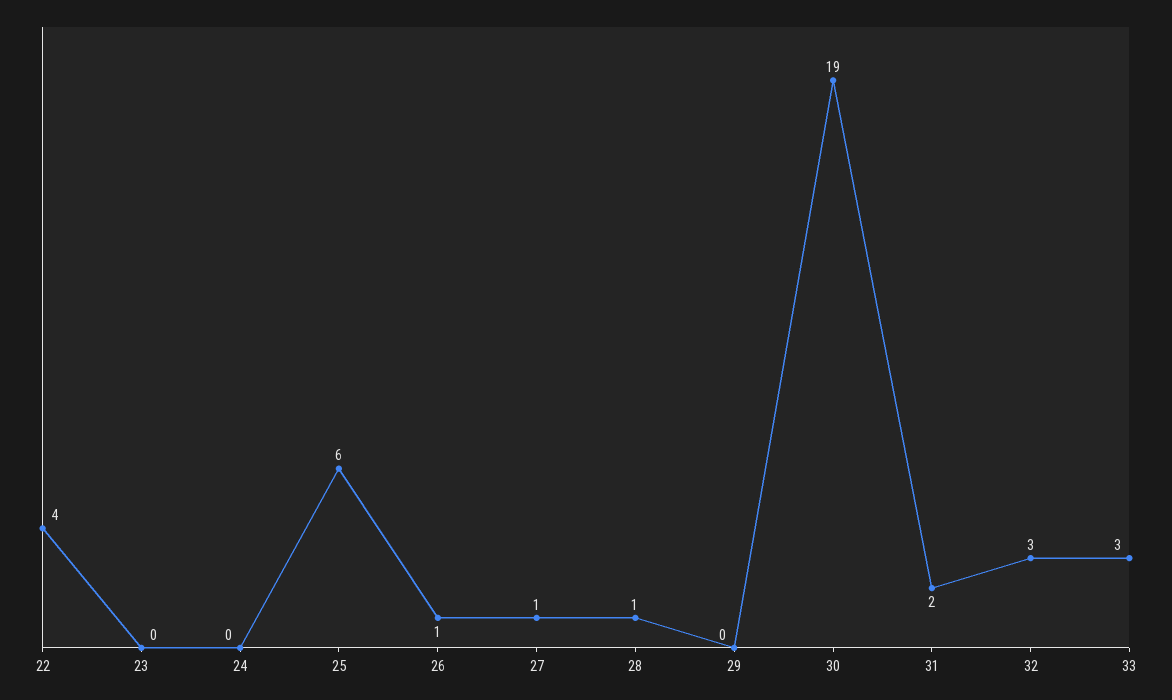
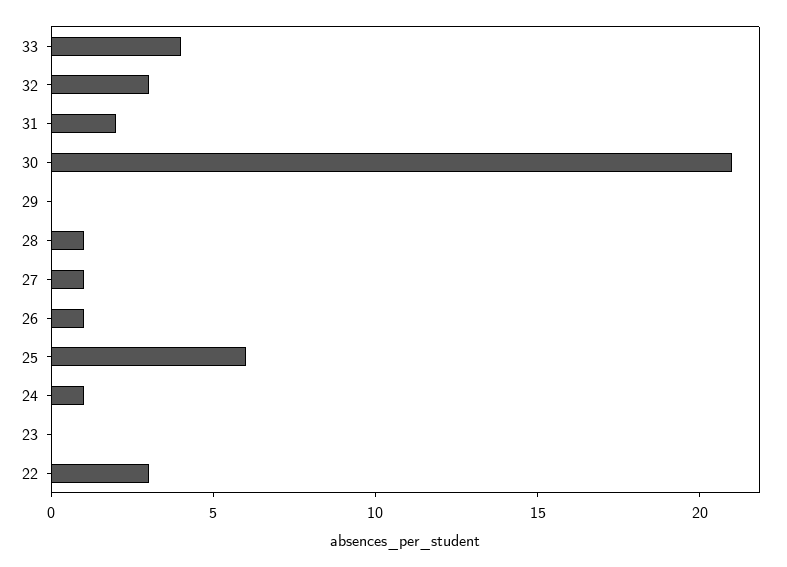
22: 4 -> 3
24: 0 -> 1
30: 19 -> 21
33: 3 -> 4

